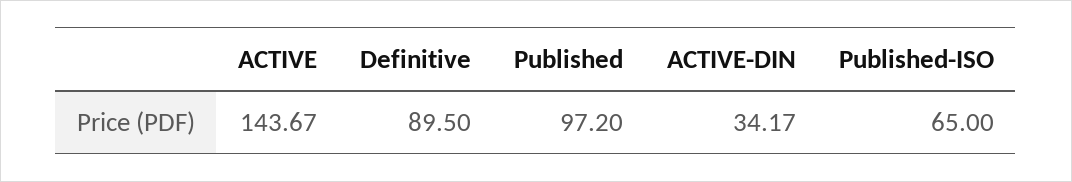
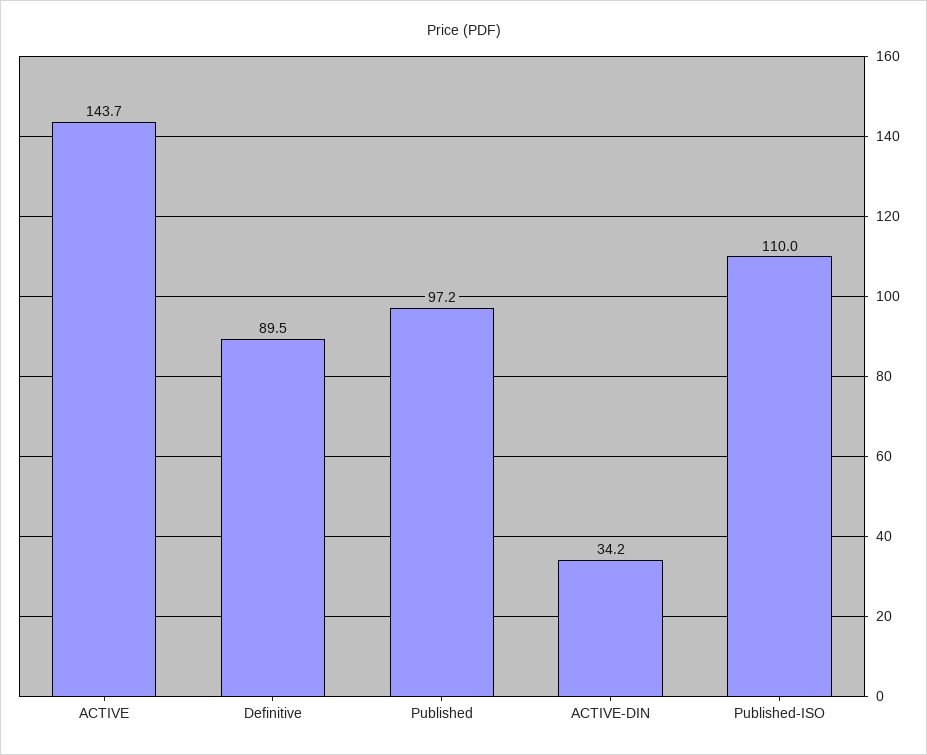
Published-ISO: 65 -> 110

